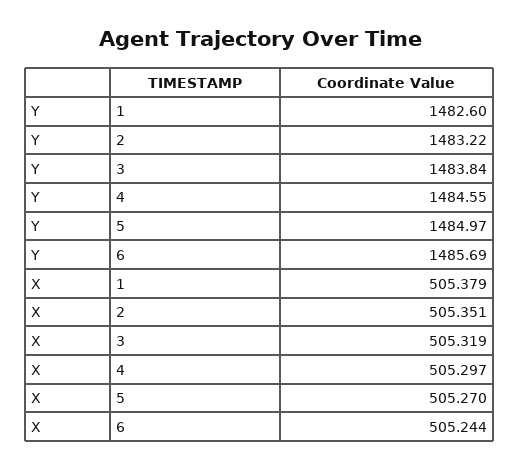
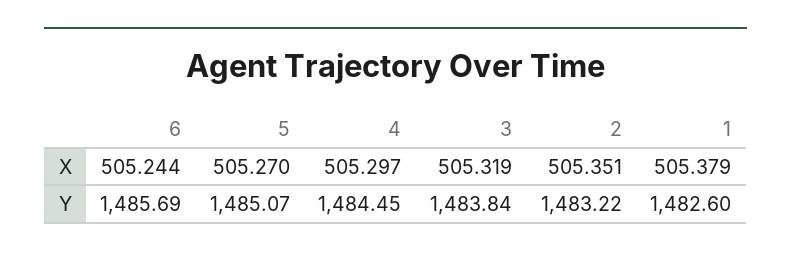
Y, 4: 1484.55 -> 1484.45
Y, 5: 1484.97 -> 1485.07

